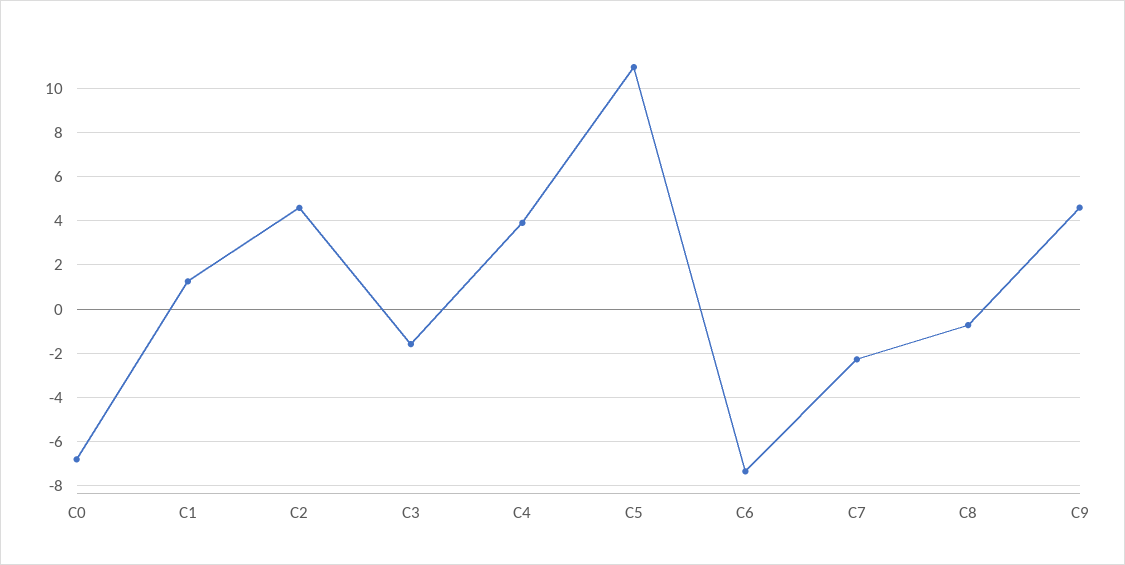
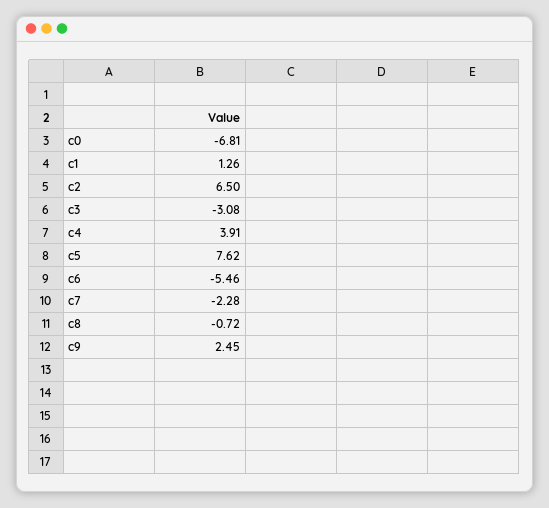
C2: 4.5 -> 6.5
C3: -1.5 -> -3.08
C5: 11 -> 7.62
C6: -7.5 -> -5.46
C9: 4.5 -> 2.45

